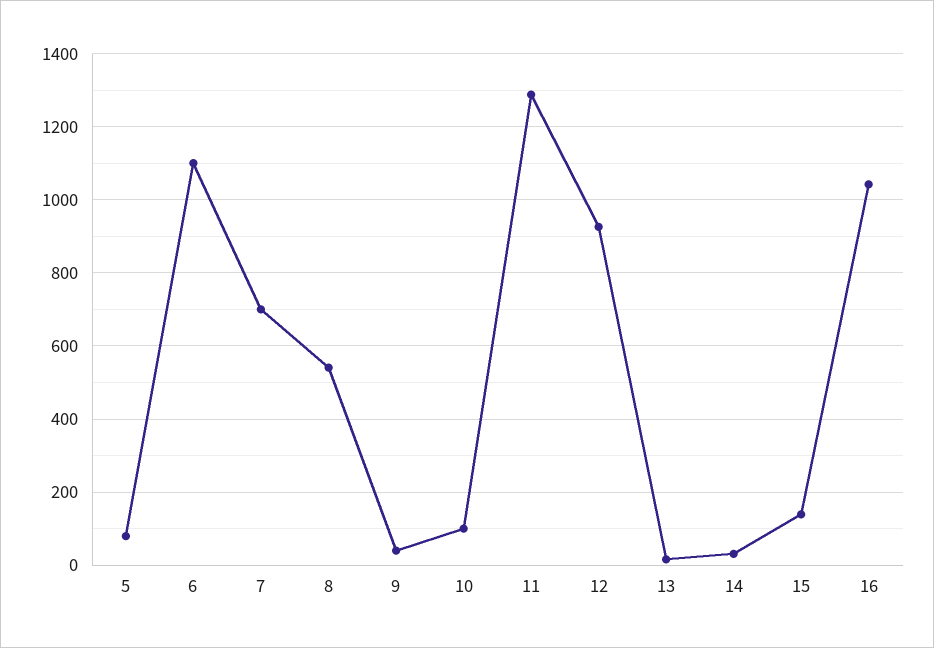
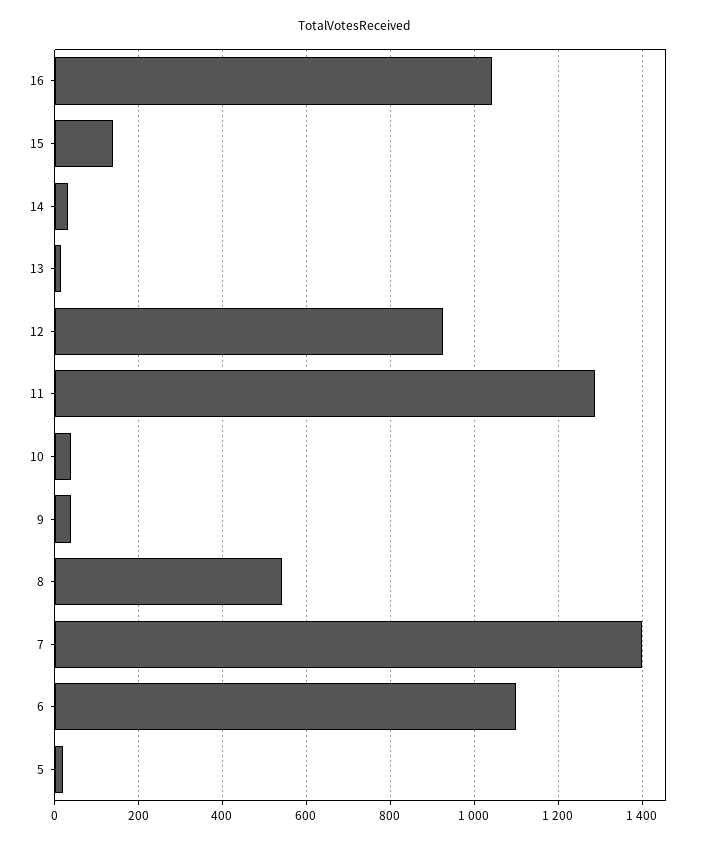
5: 80 -> 20
7: 700 -> 1400
10: 100 -> 40

